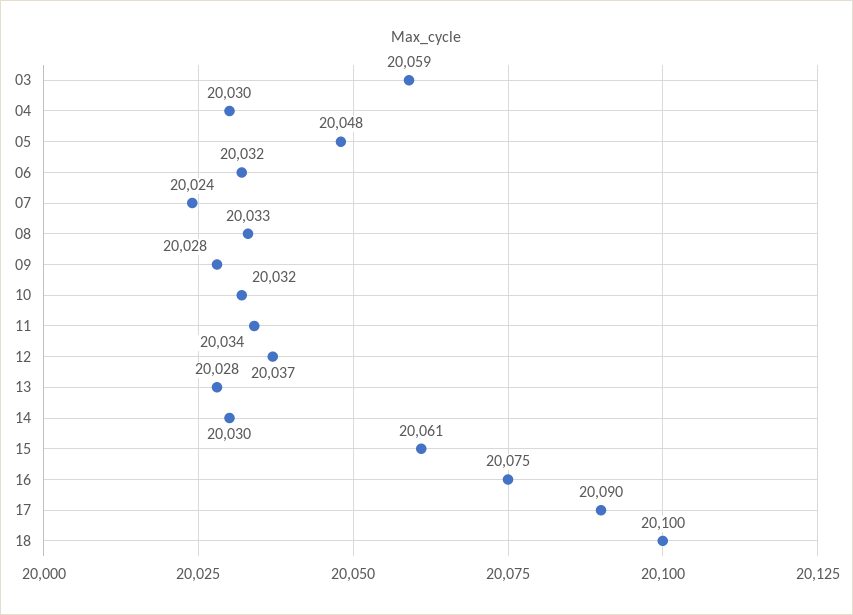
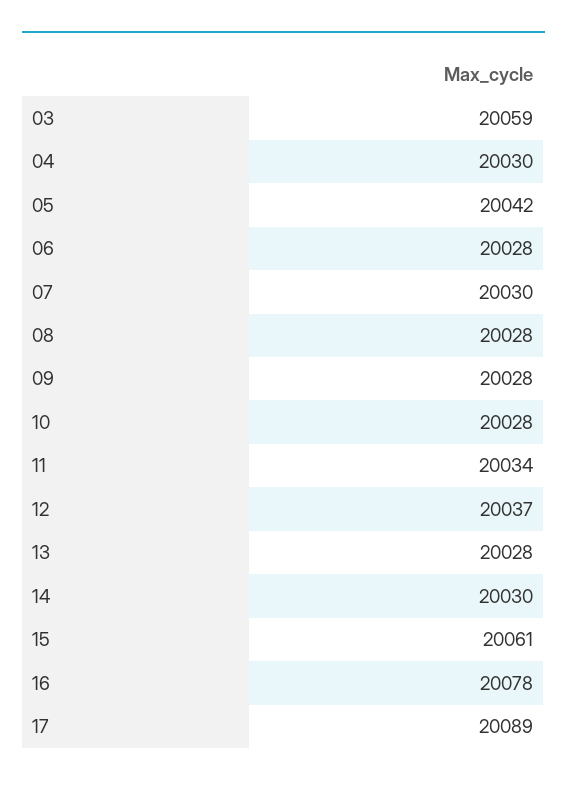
05: 20048 -> 20042
06: 20032 -> 20028
07: 20024 -> 20030
08: 20033 -> 20028
10: 20032 -> 20028
16: 20075 -> 20078
17: 20090 -> 20089
18: 20100 -> none

